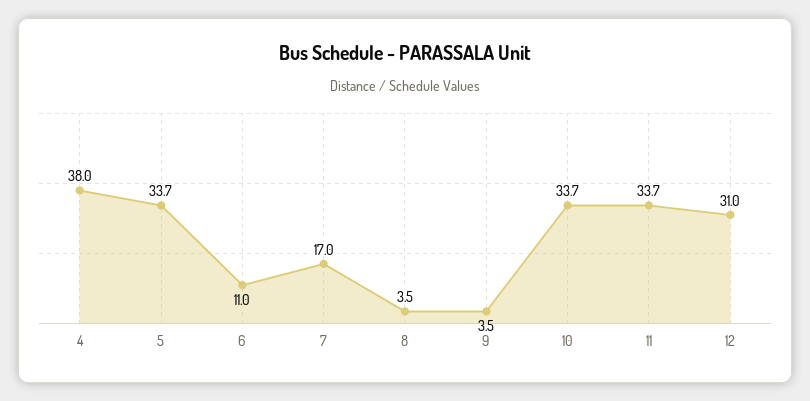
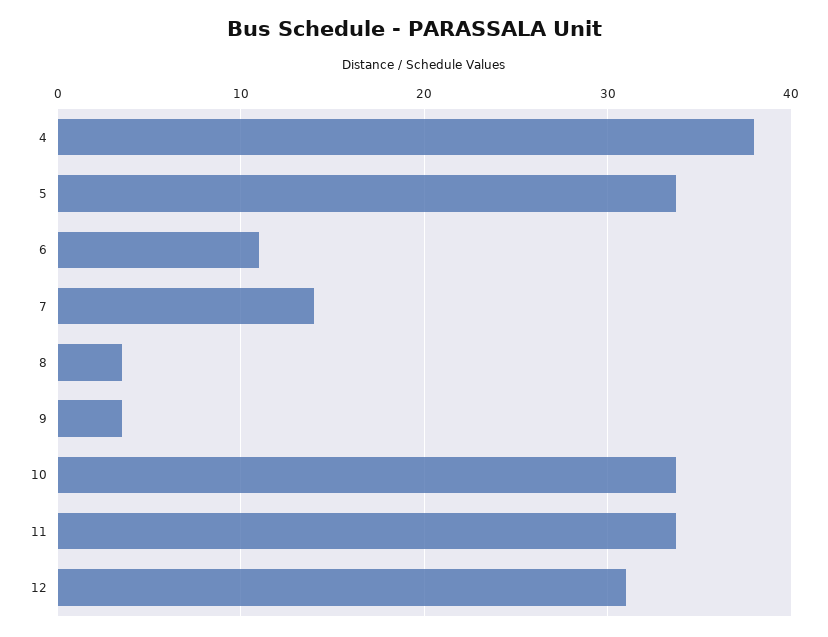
7: 17 -> 14

